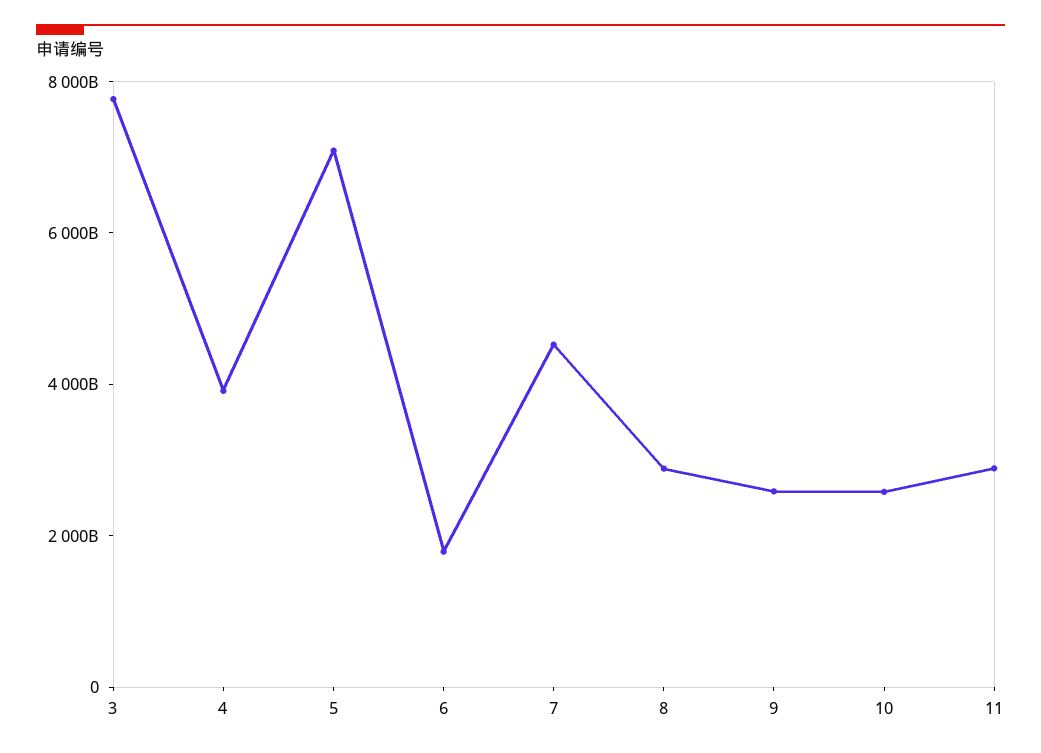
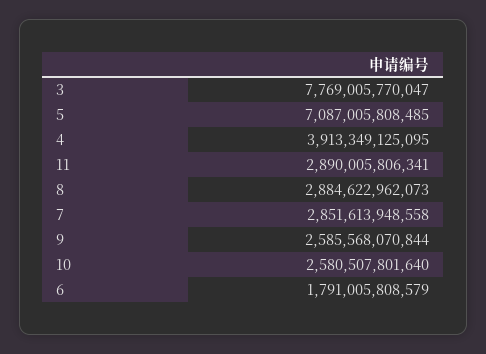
7: 4500000000000 -> 2851613948558

